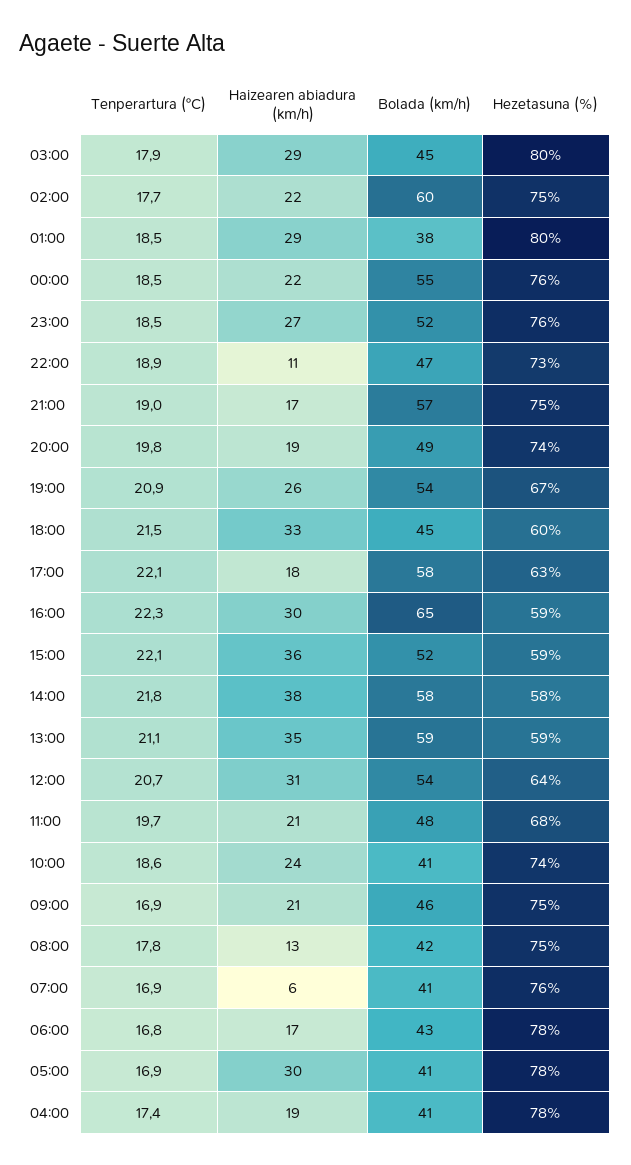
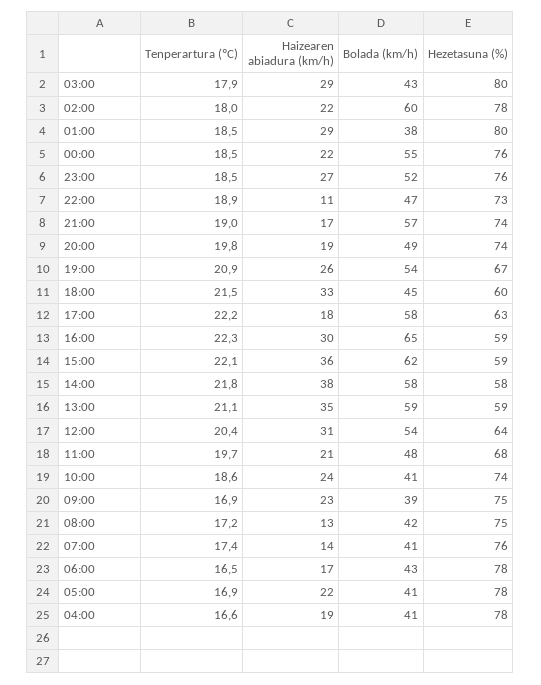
Bolada (km/h), 03:00: 45 -> 43
Tenperartura (ºC), 02:00: 17.7 -> 18
Hezetasuna (%), 02:00: 75 -> 78
Hezetasuna (%), 21:00: 75 -> 74
Tenperartura (ºC), 17:00: 22.1 -> 22.2
Bolada (km/h), 15:00: 52 -> 62
Tenperartura (ºC), 12:00: 20.7 -> 20.4
Haizearen abiadura (km/h), 09:00: 21 -> 23
Bolada (km/h), 09:00: 46 -> 39
Tenperartura (ºC), 08:00: 17.8 -> 17.2
Tenperartura (ºC), 07:00: 16.9 -> 17.4
Haizearen abiadura (km/h), 07:00: 6 -> 14
Tenperartura (ºC), 06:00: 16.8 -> 16.5
Haizearen abiadura (km/h), 05:00: 30 -> 22
Tenperartura (ºC), 04:00: 17.4 -> 16.6

